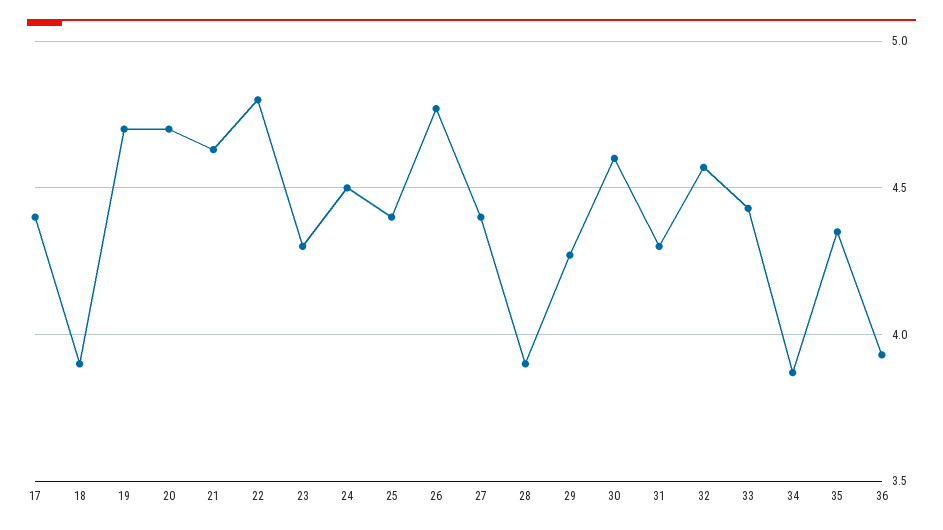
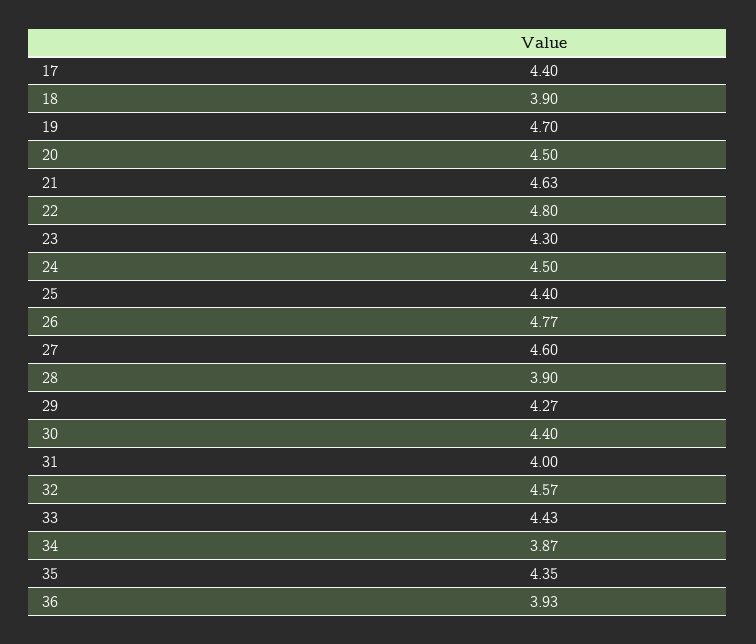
20: 4.7 -> 4.5
27: 4.4 -> 4.6
30: 4.6 -> 4.4
31: 4.3 -> 4

